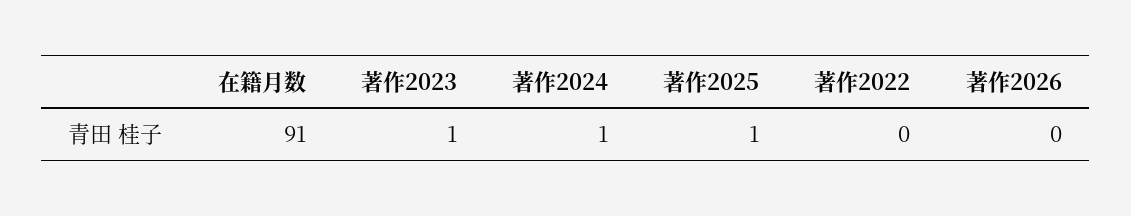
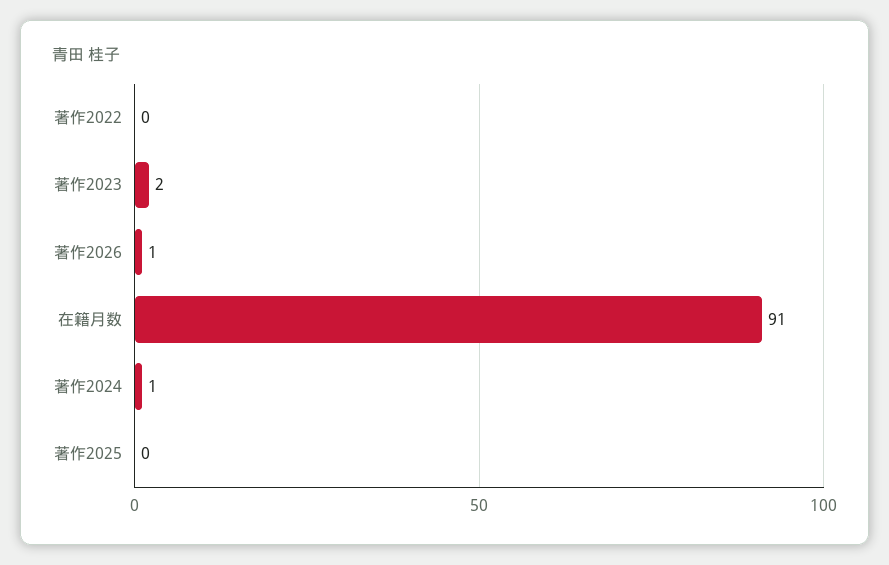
著作2023: 1 -> 2
著作2025: 1 -> 0
著作2026: 0 -> 1

